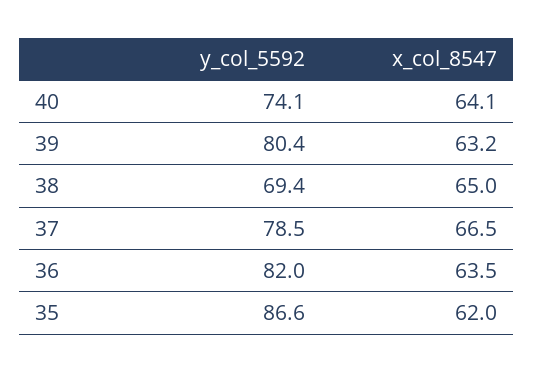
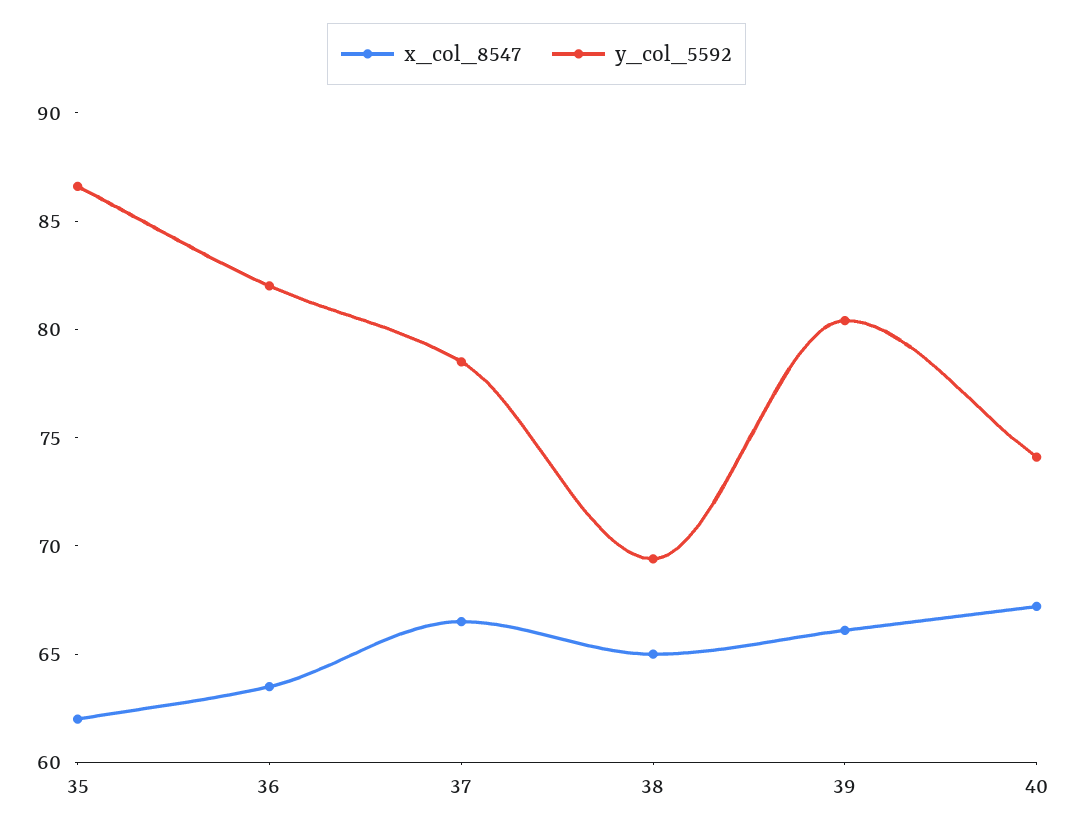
x_col_8547, 40: 64.1 -> 67
x_col_8547, 39: 63.2 -> 66

